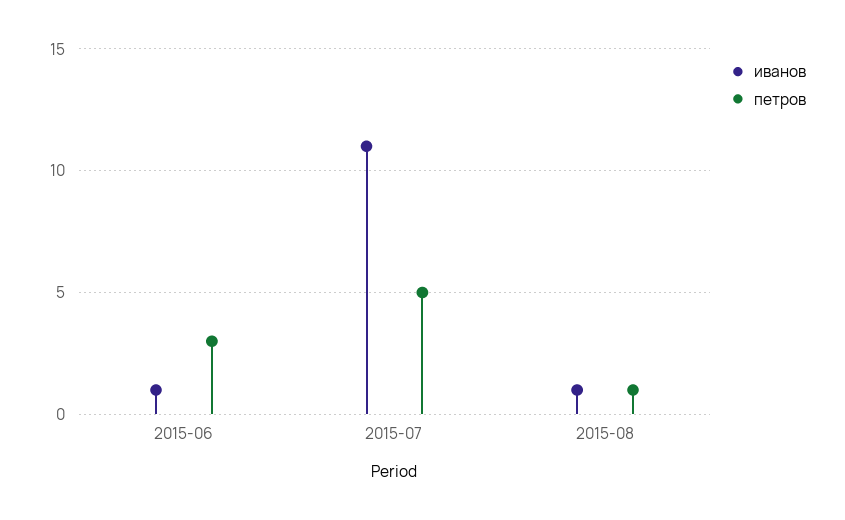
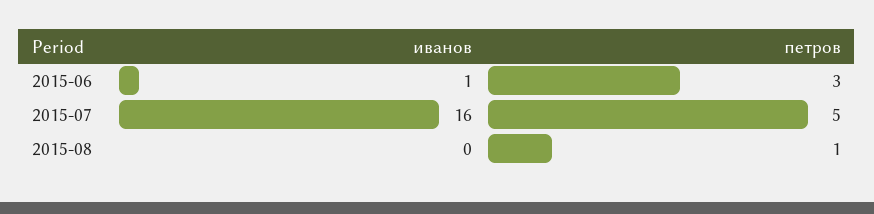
иванов, 2015-07: 11 -> 16
иванов, 2015-08: 1 -> 0

